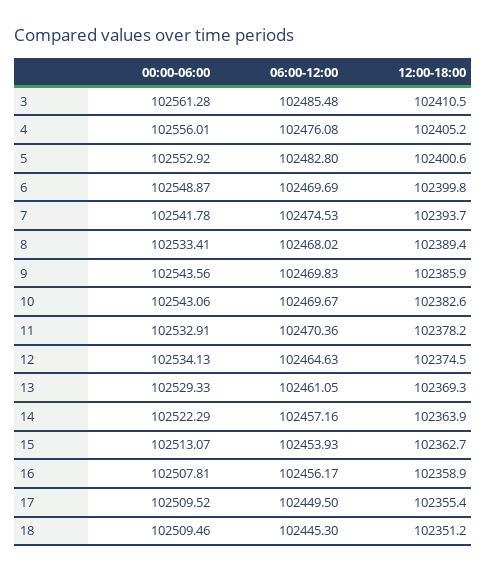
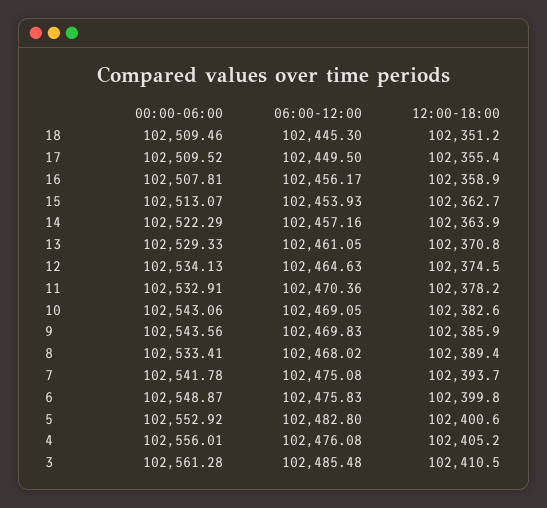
06:00-12:00, 6: 102469.69 -> 102475.83
06:00-12:00, 7: 102474.53 -> 102475.08
06:00-12:00, 10: 102469.67 -> 102469.05
12:00-18:00, 13: 102369.3 -> 102370.8

